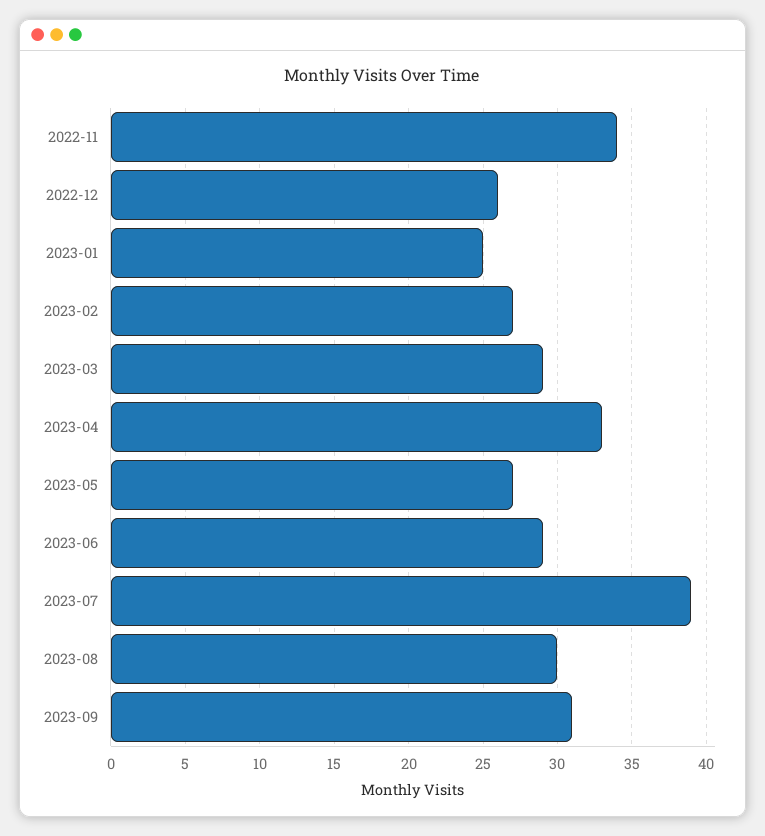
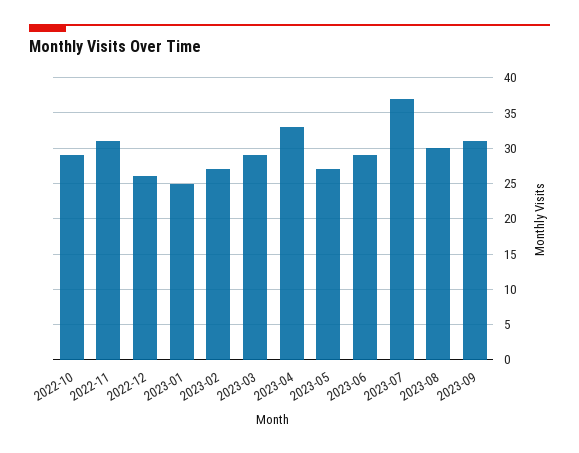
2022-11: 34 -> 31
2023-07: 39 -> 37
2022-10: none -> 29

